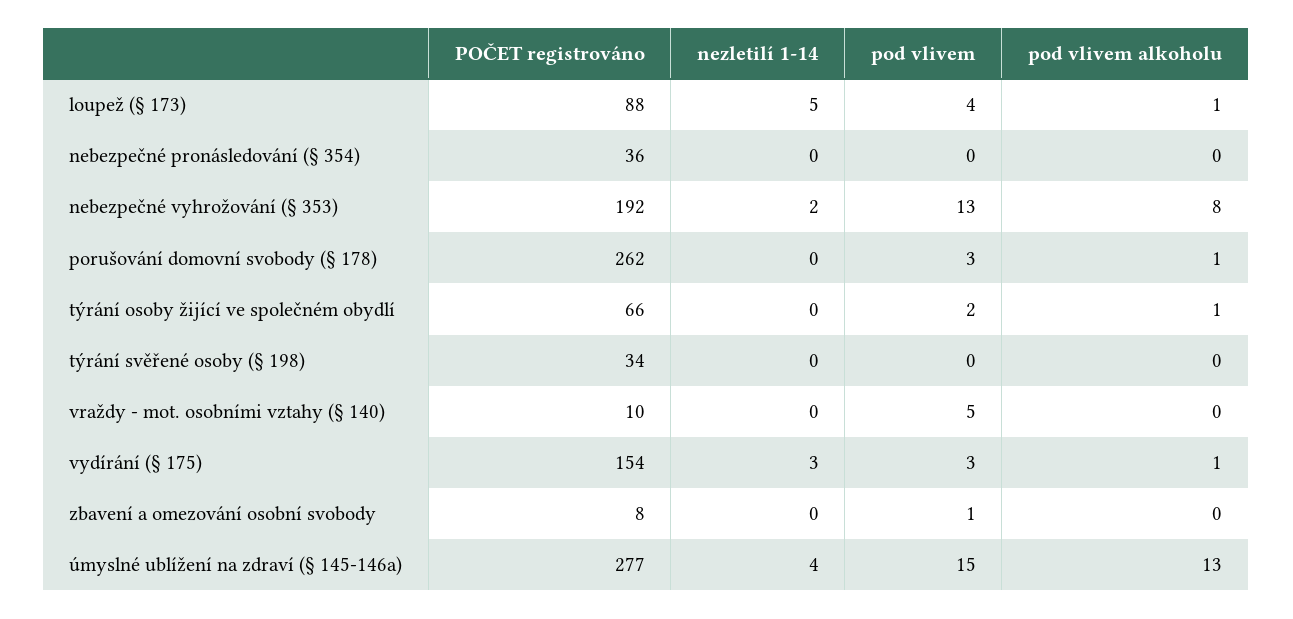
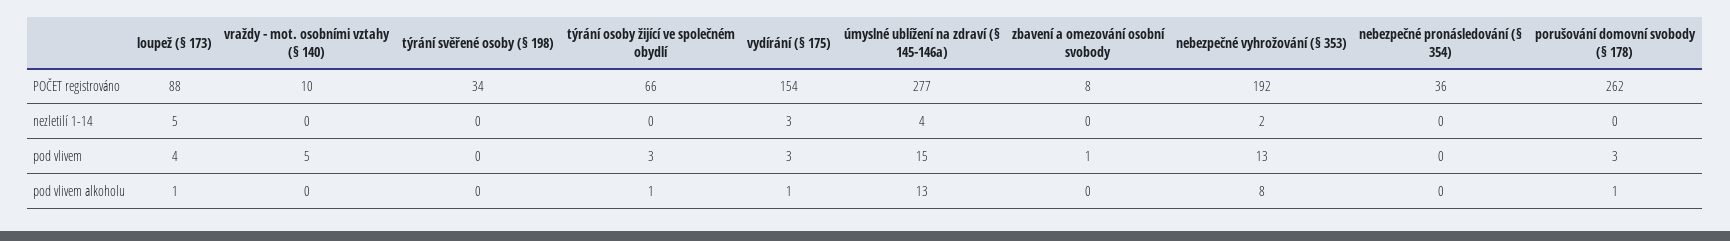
pod vlivem, týrání osoby žijící ve společném obydlí: 2 -> 3

